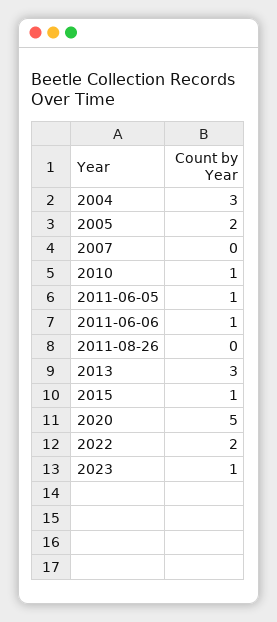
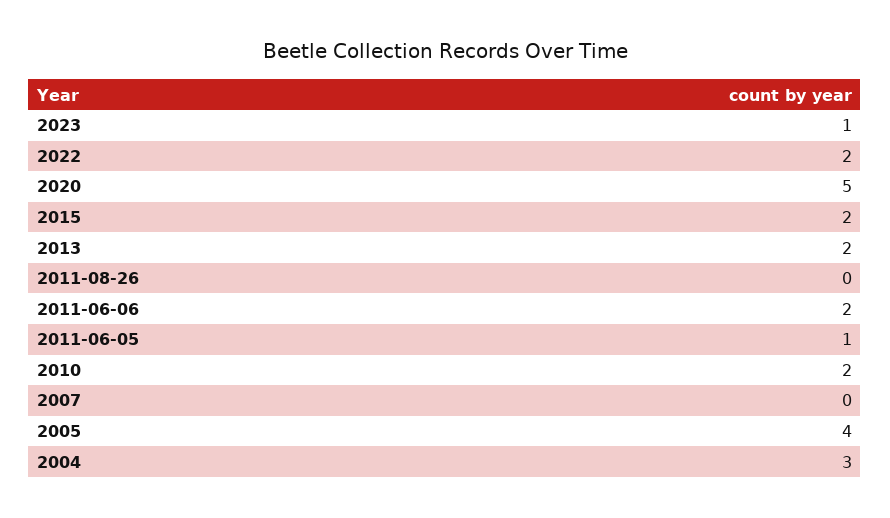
2005: 2 -> 4
2010: 1 -> 2
2011-06-06: 1 -> 2
2013: 3 -> 2
2015: 1 -> 2

